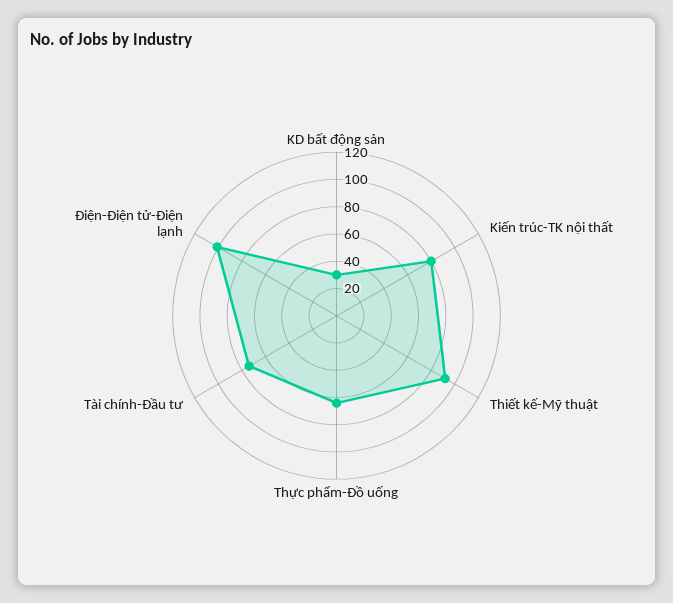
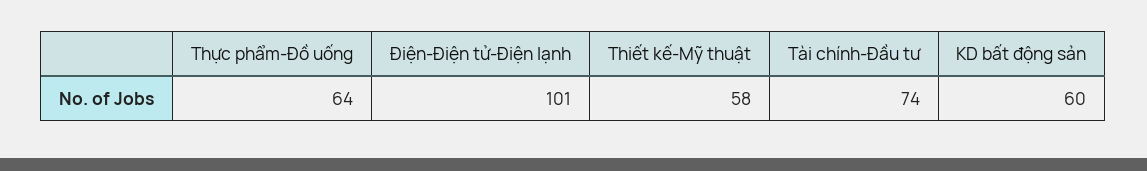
KD bất động sản: 30 -> 60
Kiến trúc-TK nội thất: 80 -> none
Thiết kế-Mỹ thuật: 90 -> 58

